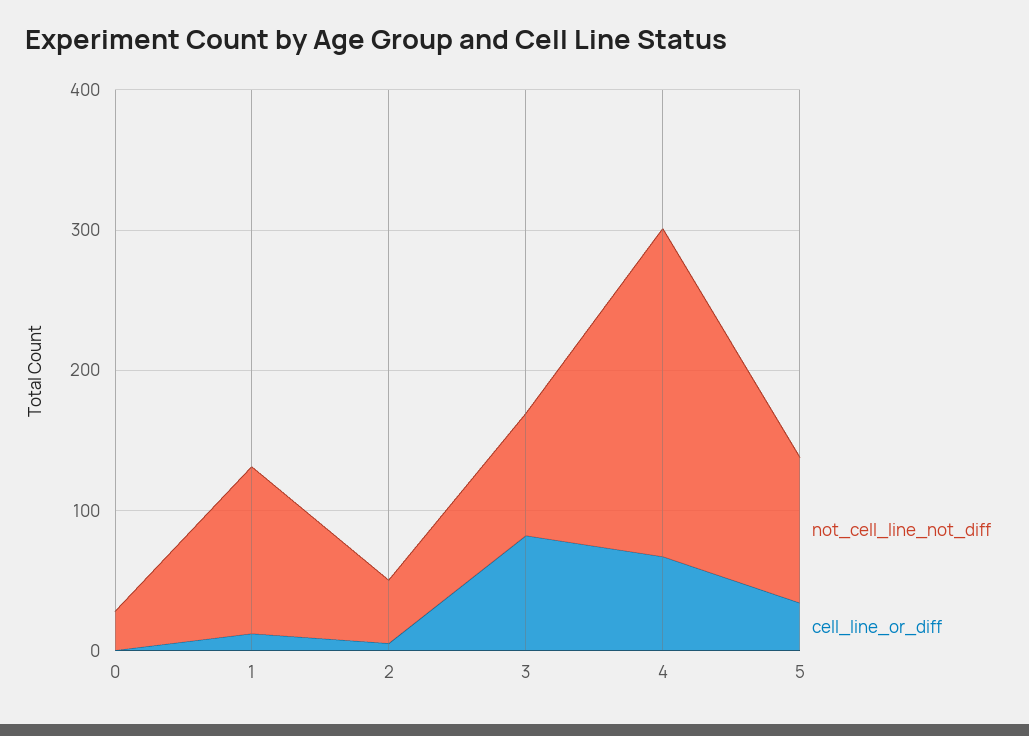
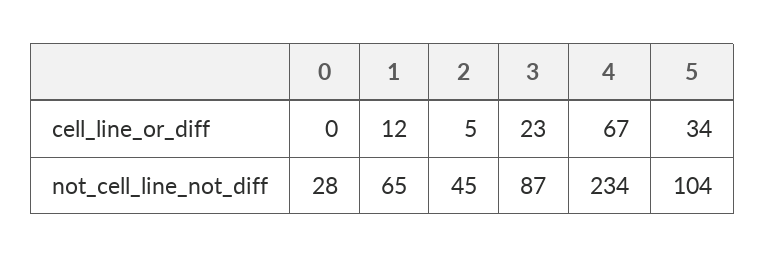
not_cell_line_not_diff, 1: 120 -> 65
cell_line_or_diff, 3: 80 -> 23

